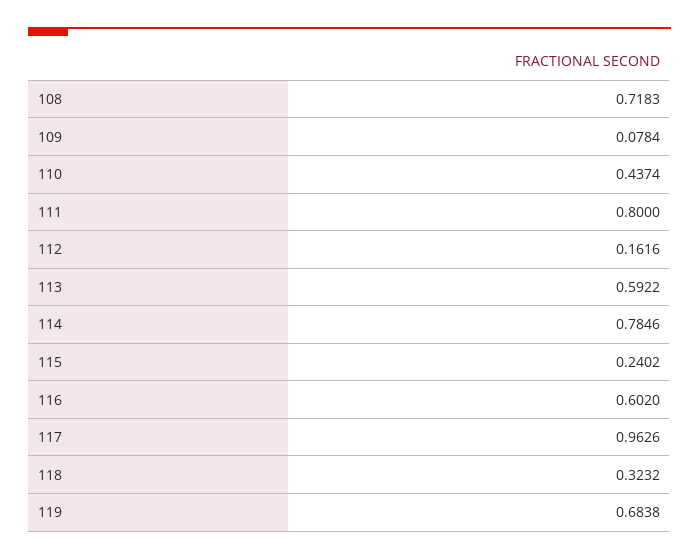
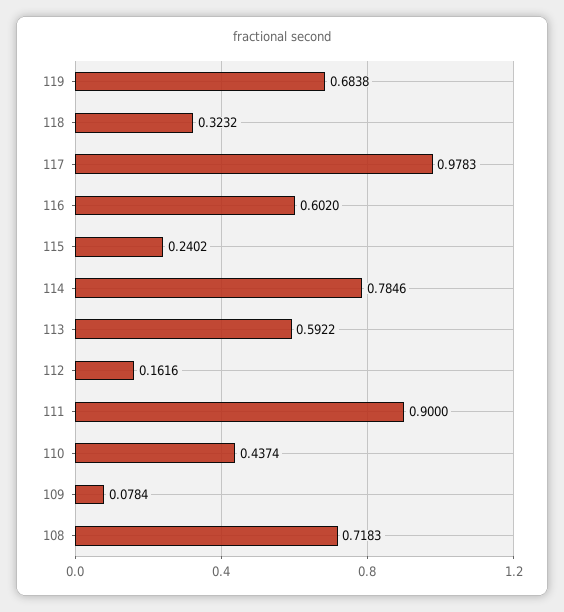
111: 0.8 -> 0.9
117: 0.9626 -> 0.9783

